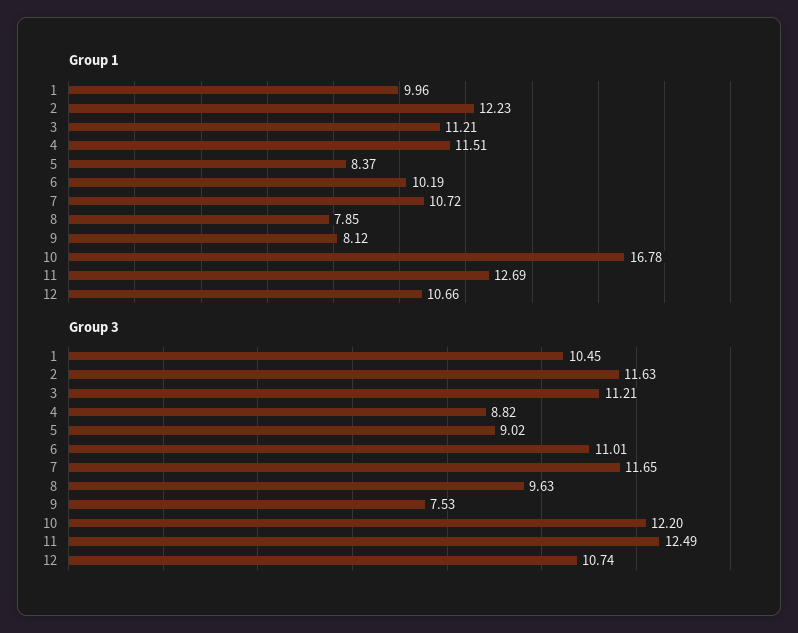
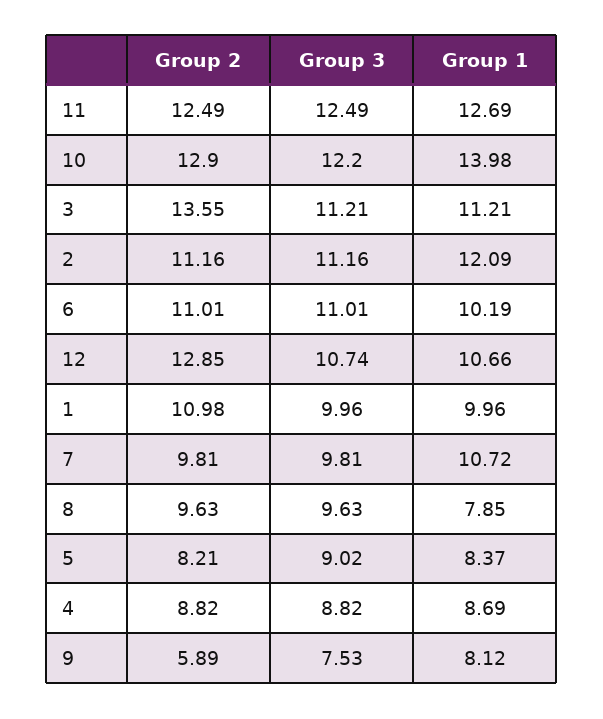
Group 1, 2: 12.23 -> 12.09
Group 1, 4: 11.51 -> 8.69
Group 1, 10: 16.78 -> 13.98
Group 3, 1: 10.45 -> 9.96
Group 3, 2: 11.63 -> 11.16
Group 3, 7: 11.65 -> 9.81
Group 2, 11: none -> 12.49
Group 2, 10: none -> 12.9
Group 2, 3: none -> 13.55
Group 2, 2: none -> 11.16
Group 2, 6: none -> 11.01
Group 2, 12: none -> 12.85
Group 2, 1: none -> 10.98
Group 2, 7: none -> 9.81
Group 2, 8: none -> 9.63
Group 2, 5: none -> 8.21
Group 2, 4: none -> 8.82
Group 2, 9: none -> 5.89

